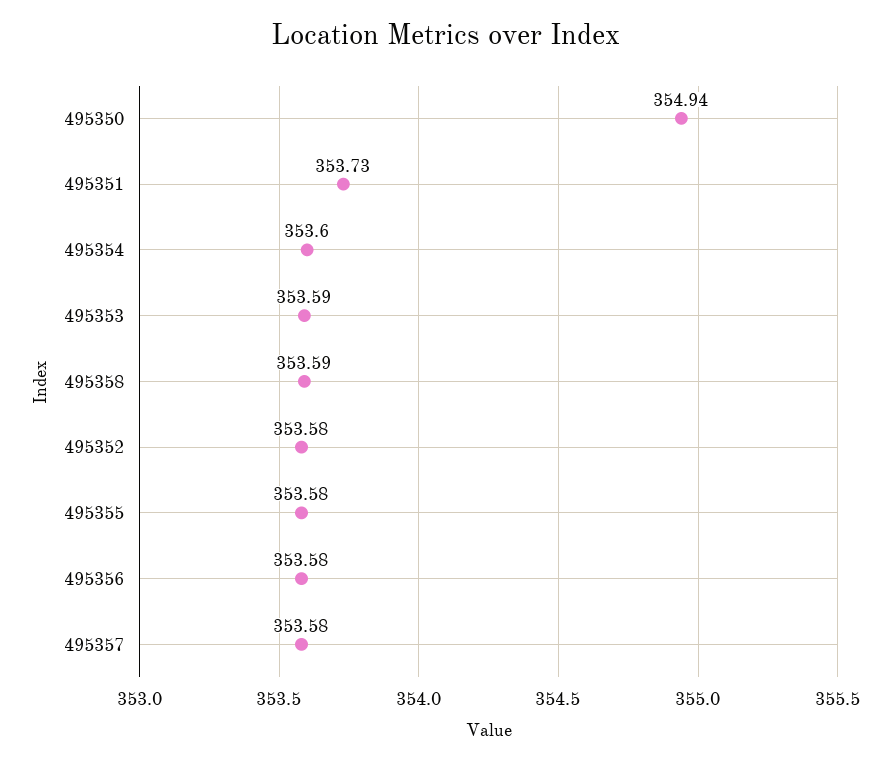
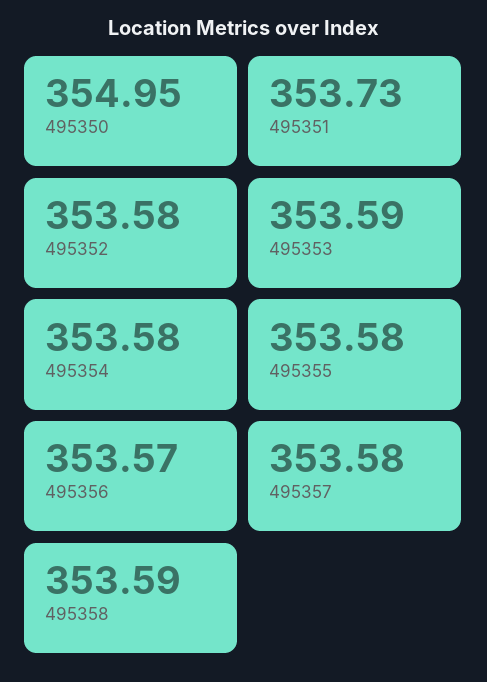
495350: 354.94 -> 354.95
495354: 353.6 -> 353.58
495356: 353.58 -> 353.57

